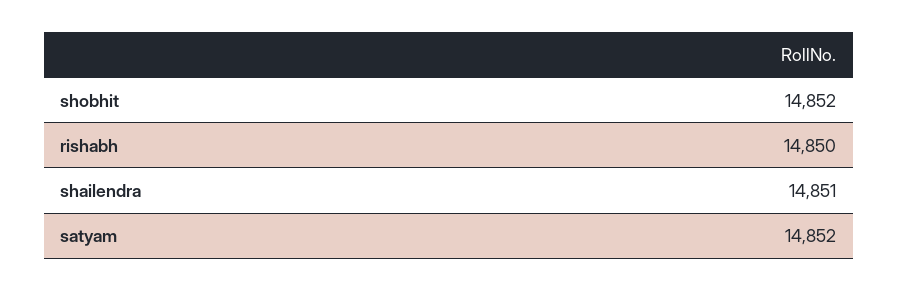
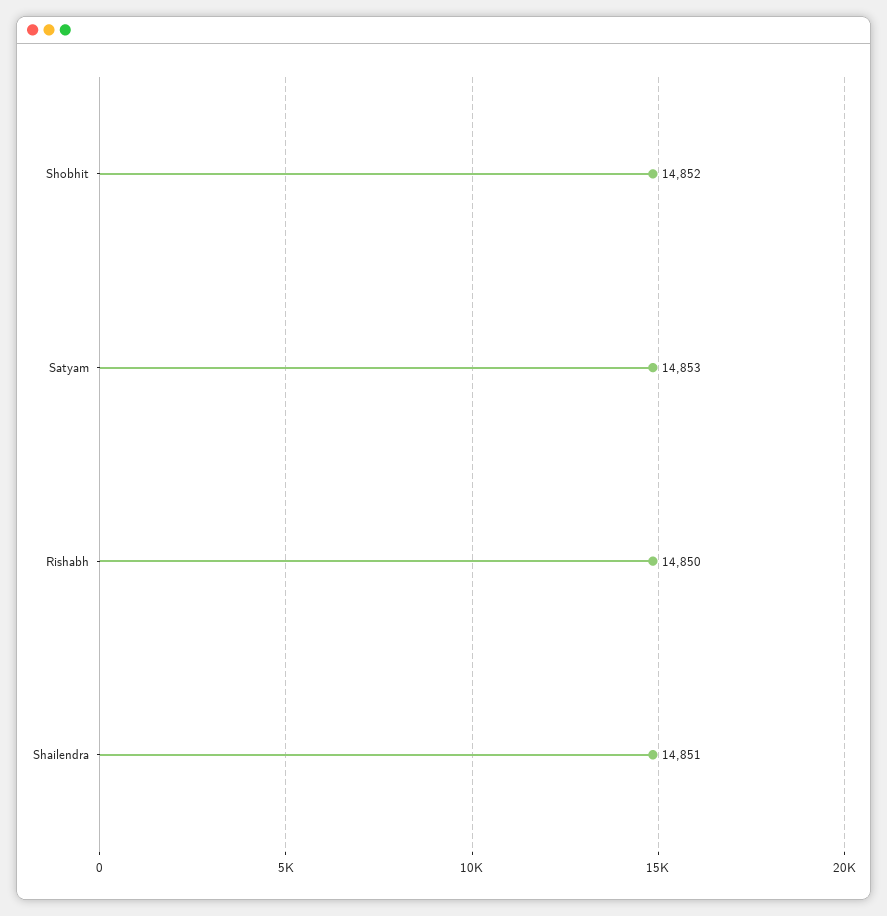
satyam: 14852 -> 14853

